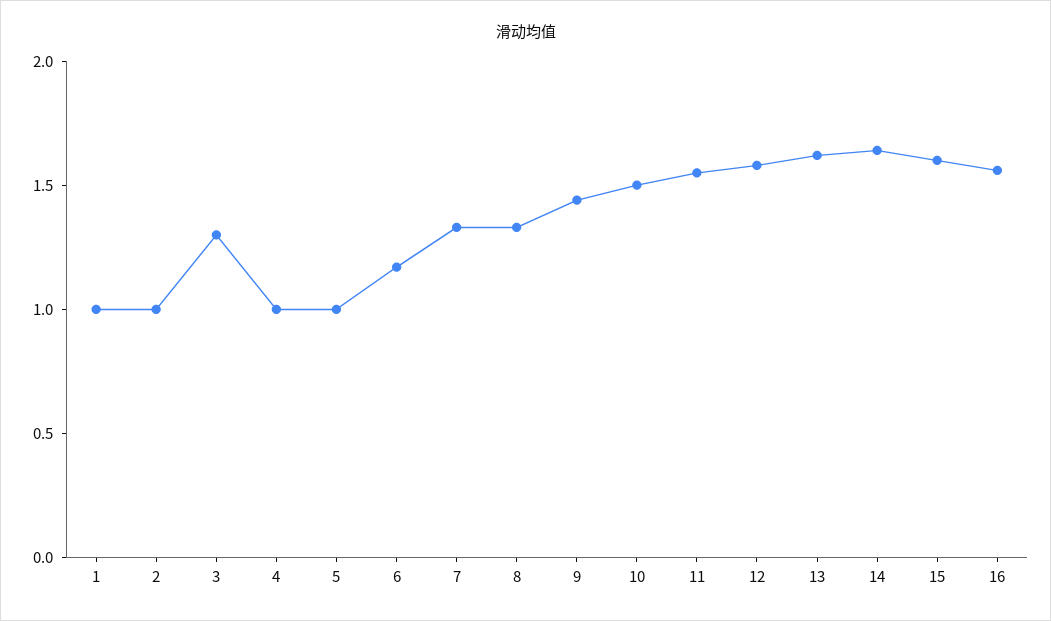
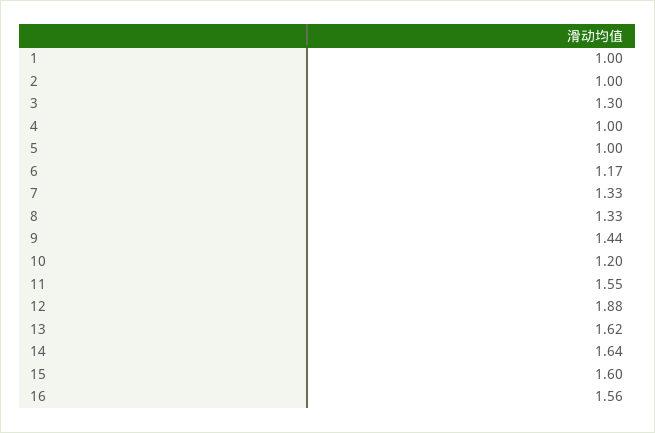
10: 1.5 -> 1.2
12: 1.6 -> 1.88

